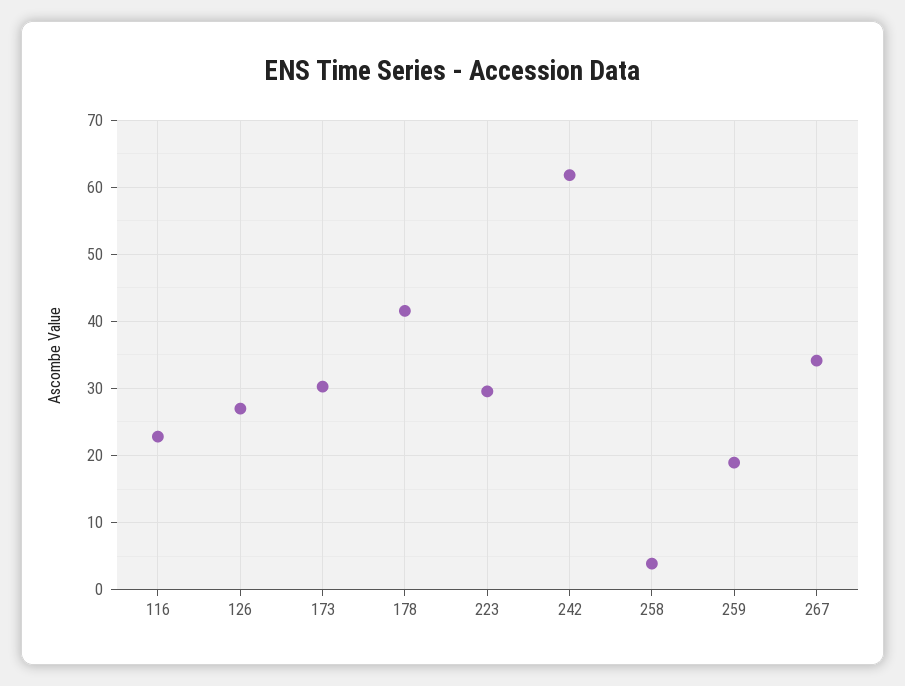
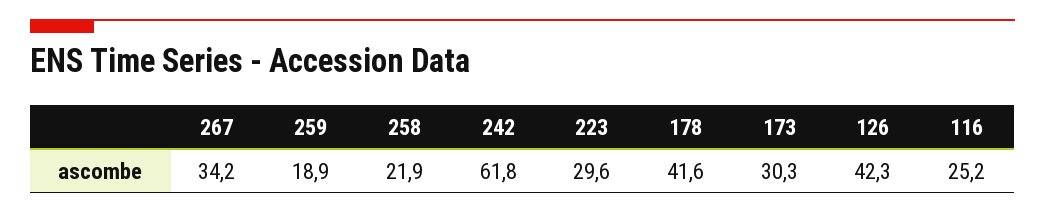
116: 23 -> 25.2
126: 27 -> 42.3
258: 4 -> 21.9

